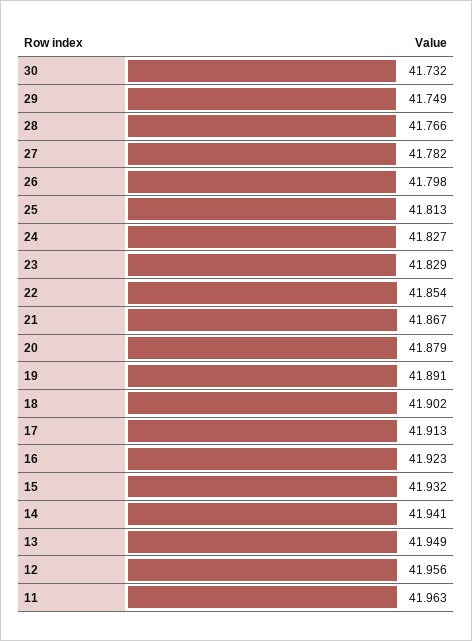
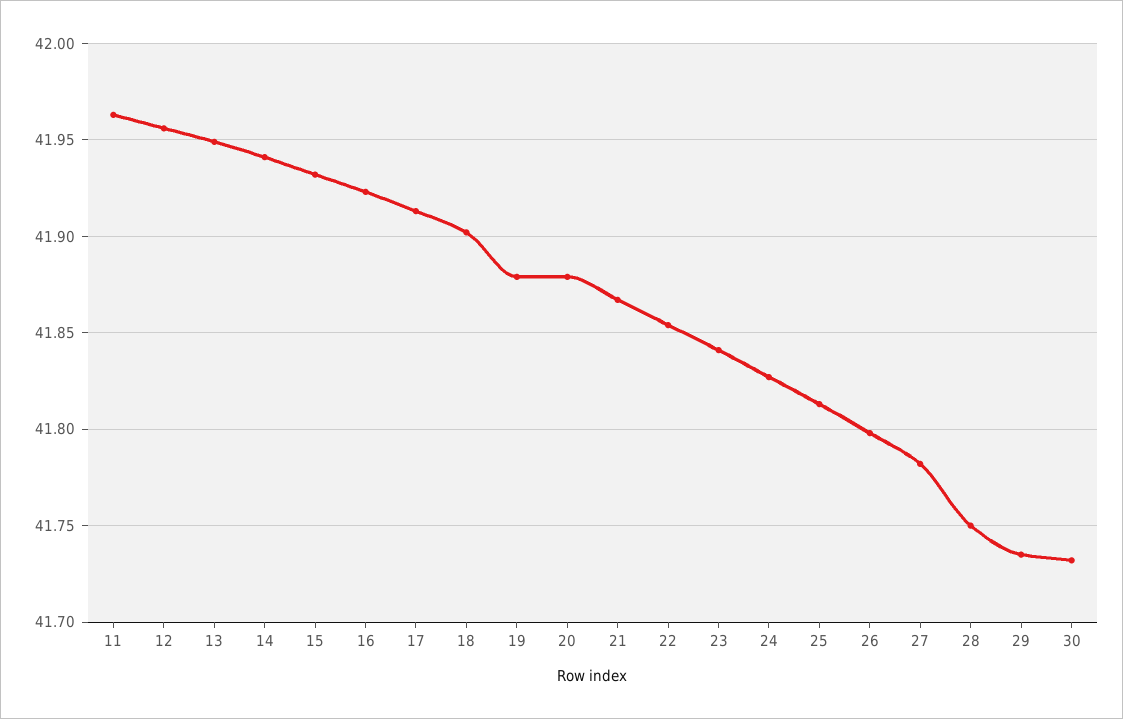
29: 41.749 -> 41.735
28: 41.766 -> 41.75
23: 41.829 -> 41.84
19: 41.891 -> 41.88

